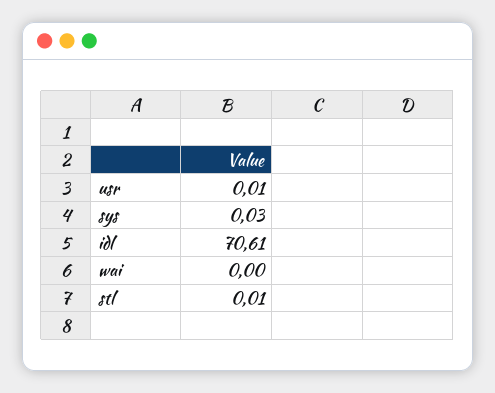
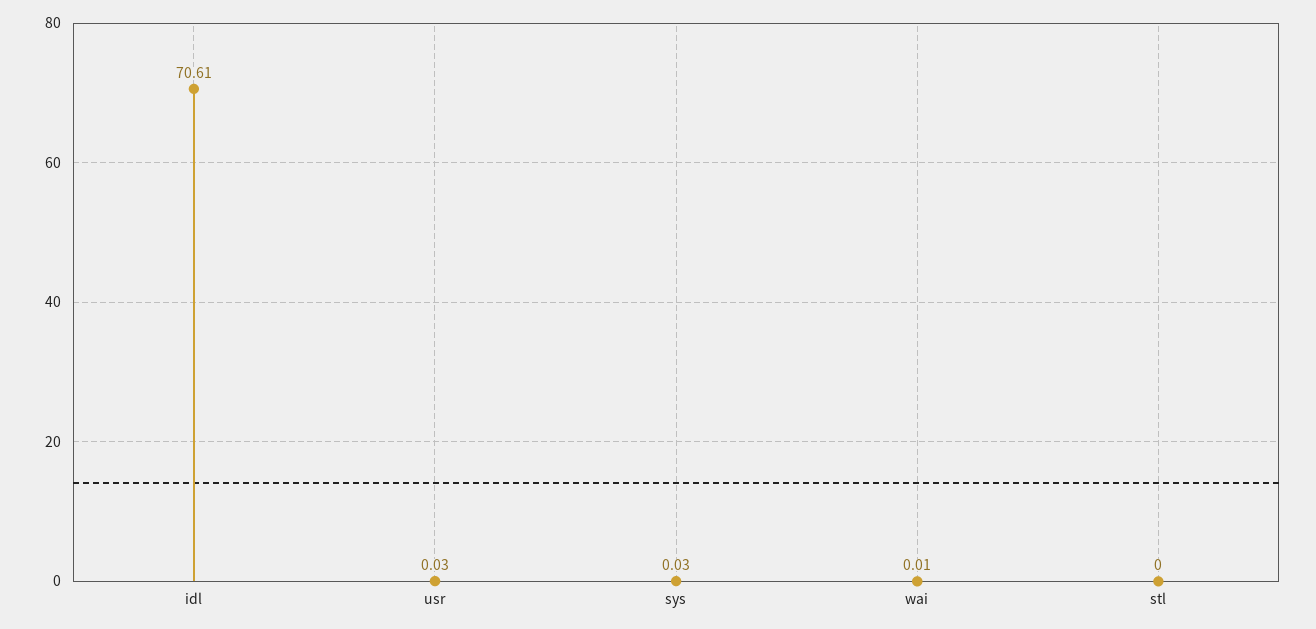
usr: 0.01 -> 0.03
wai: 0 -> 0.01
stl: 0.01 -> 0

